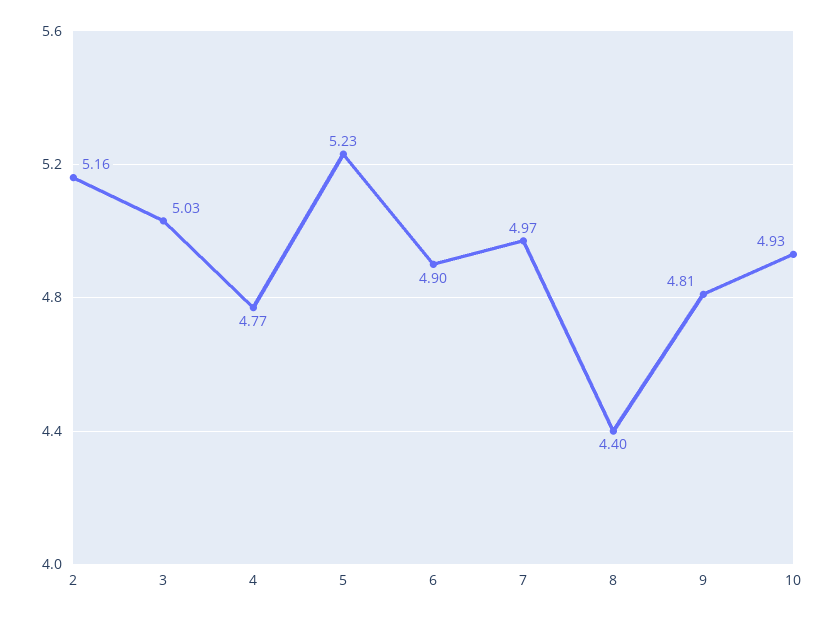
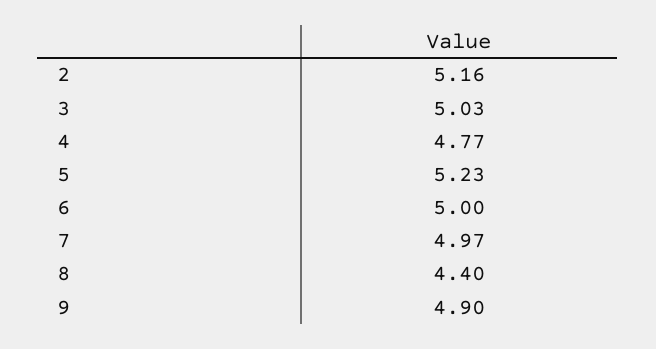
6: 4.9 -> 5
9: 4.81 -> 4.9
10: 4.93 -> none

